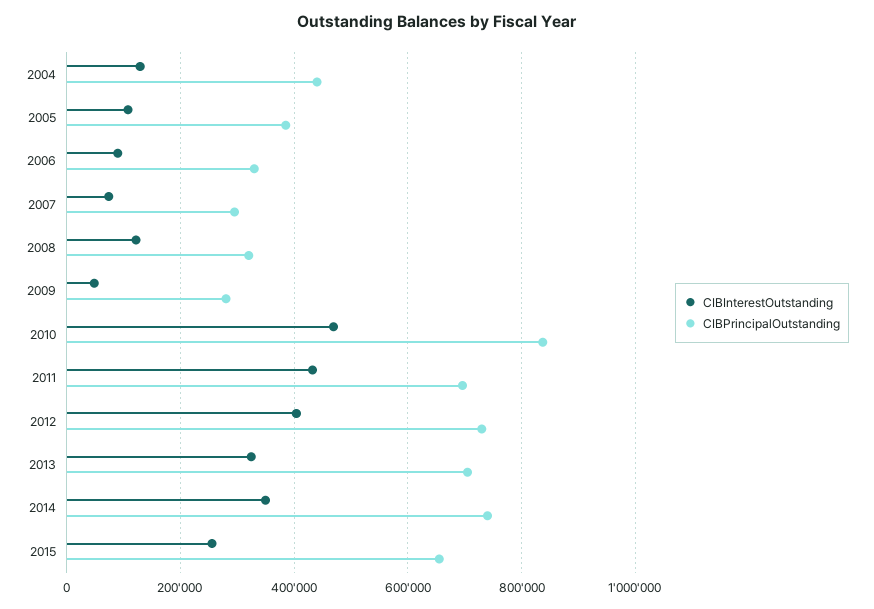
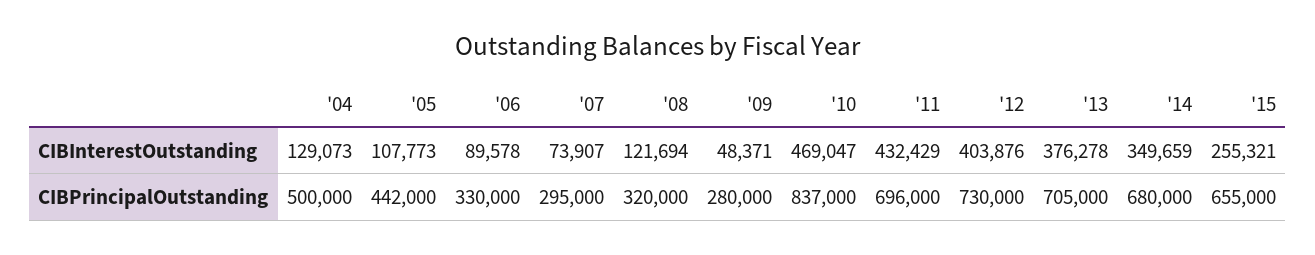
CIBPrincipalOutstanding, 2004: 440000 -> 500000
CIBPrincipalOutstanding, 2005: 380000 -> 442000
CIBInterestOutstanding, 2013: 320000 -> 376278
CIBPrincipalOutstanding, 2014: 740000 -> 680000

